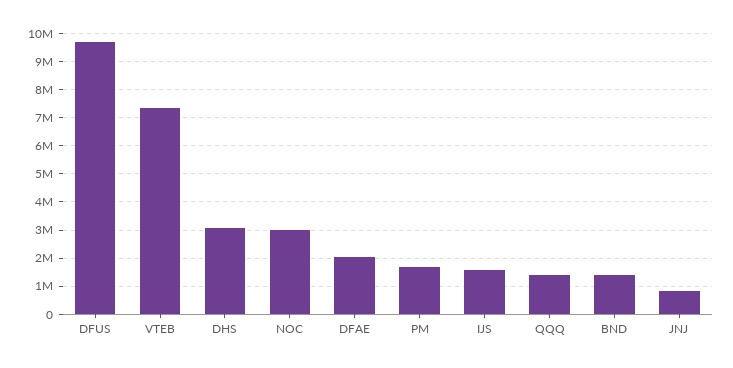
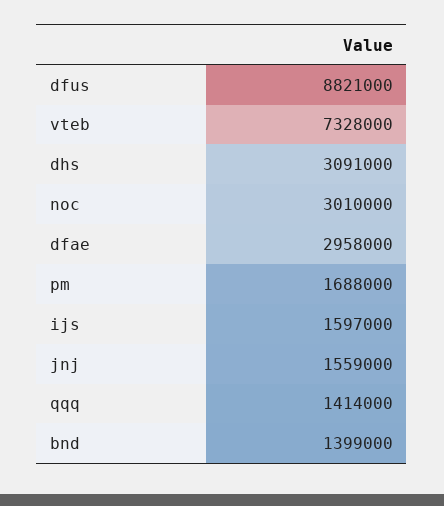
DFUS: 9750000 -> 8821000
DFAE: 2000000 -> 2958000
JNJ: 750000 -> 1559000

